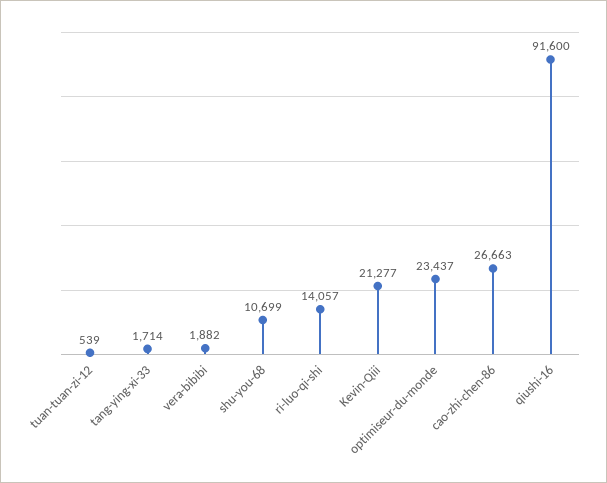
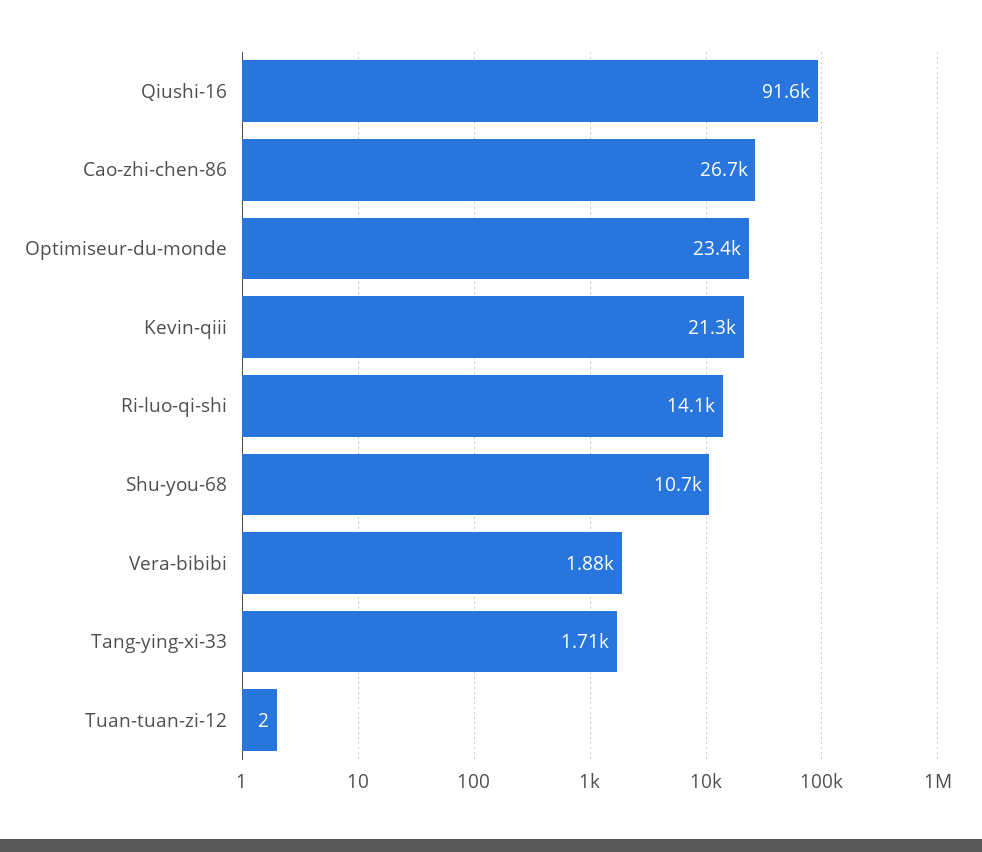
tuan-tuan-zi-12: 539 -> 2

